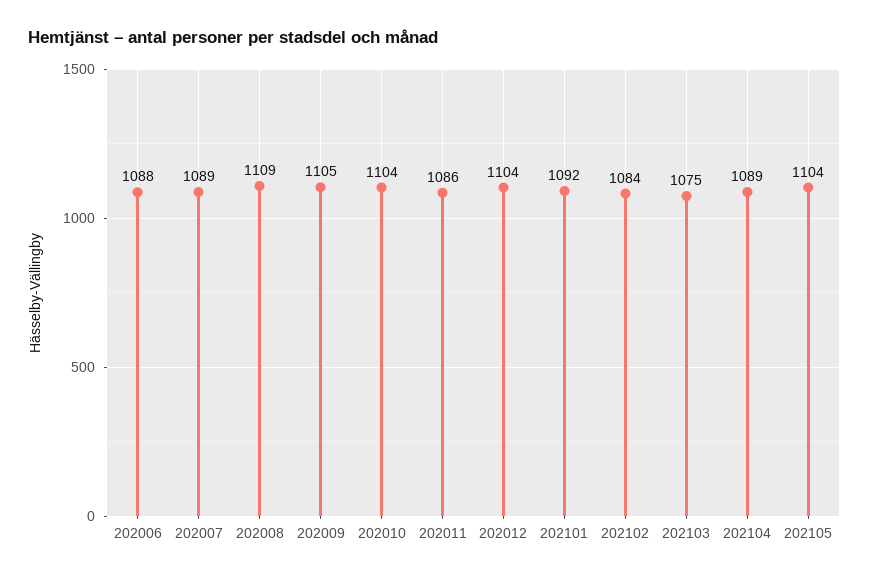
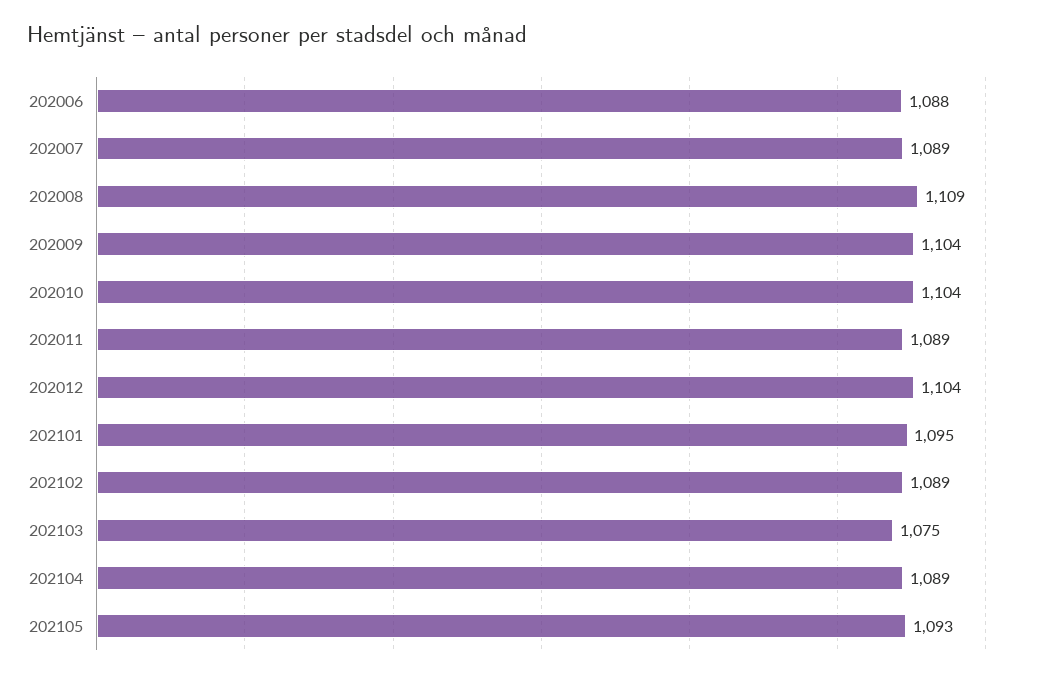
202009: 1105 -> 1104
202011: 1086 -> 1089
202101: 1092 -> 1095
202102: 1084 -> 1089
202105: 1104 -> 1093

